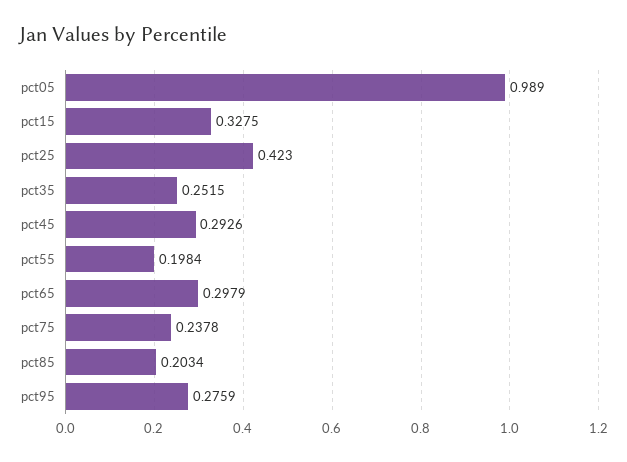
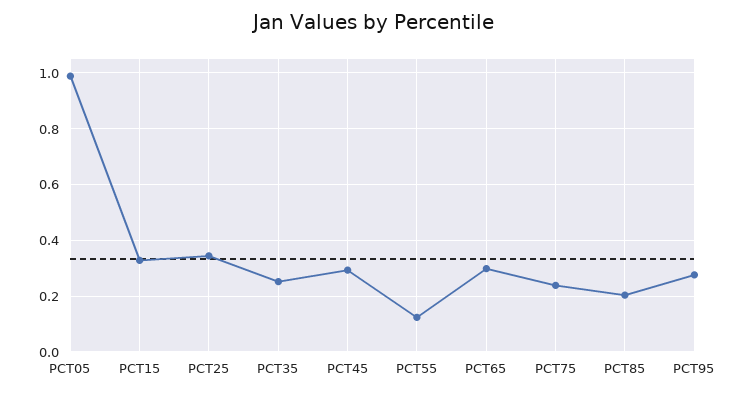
pct25: 0.423 -> 0.35
pct55: 0.1984 -> 0.125

